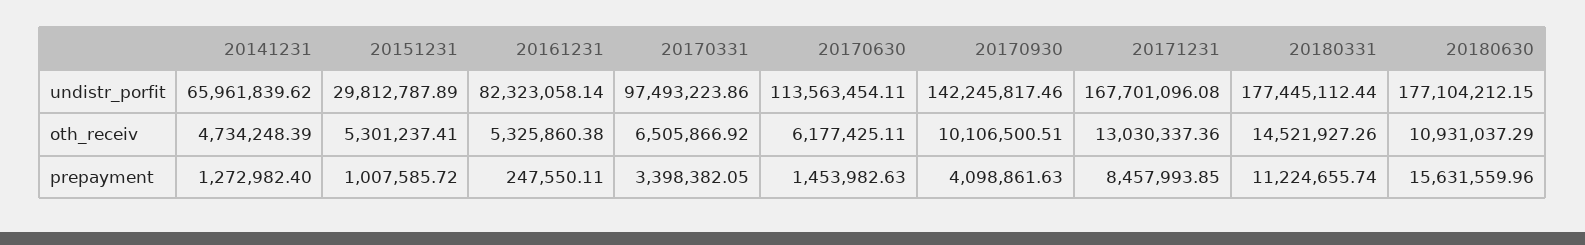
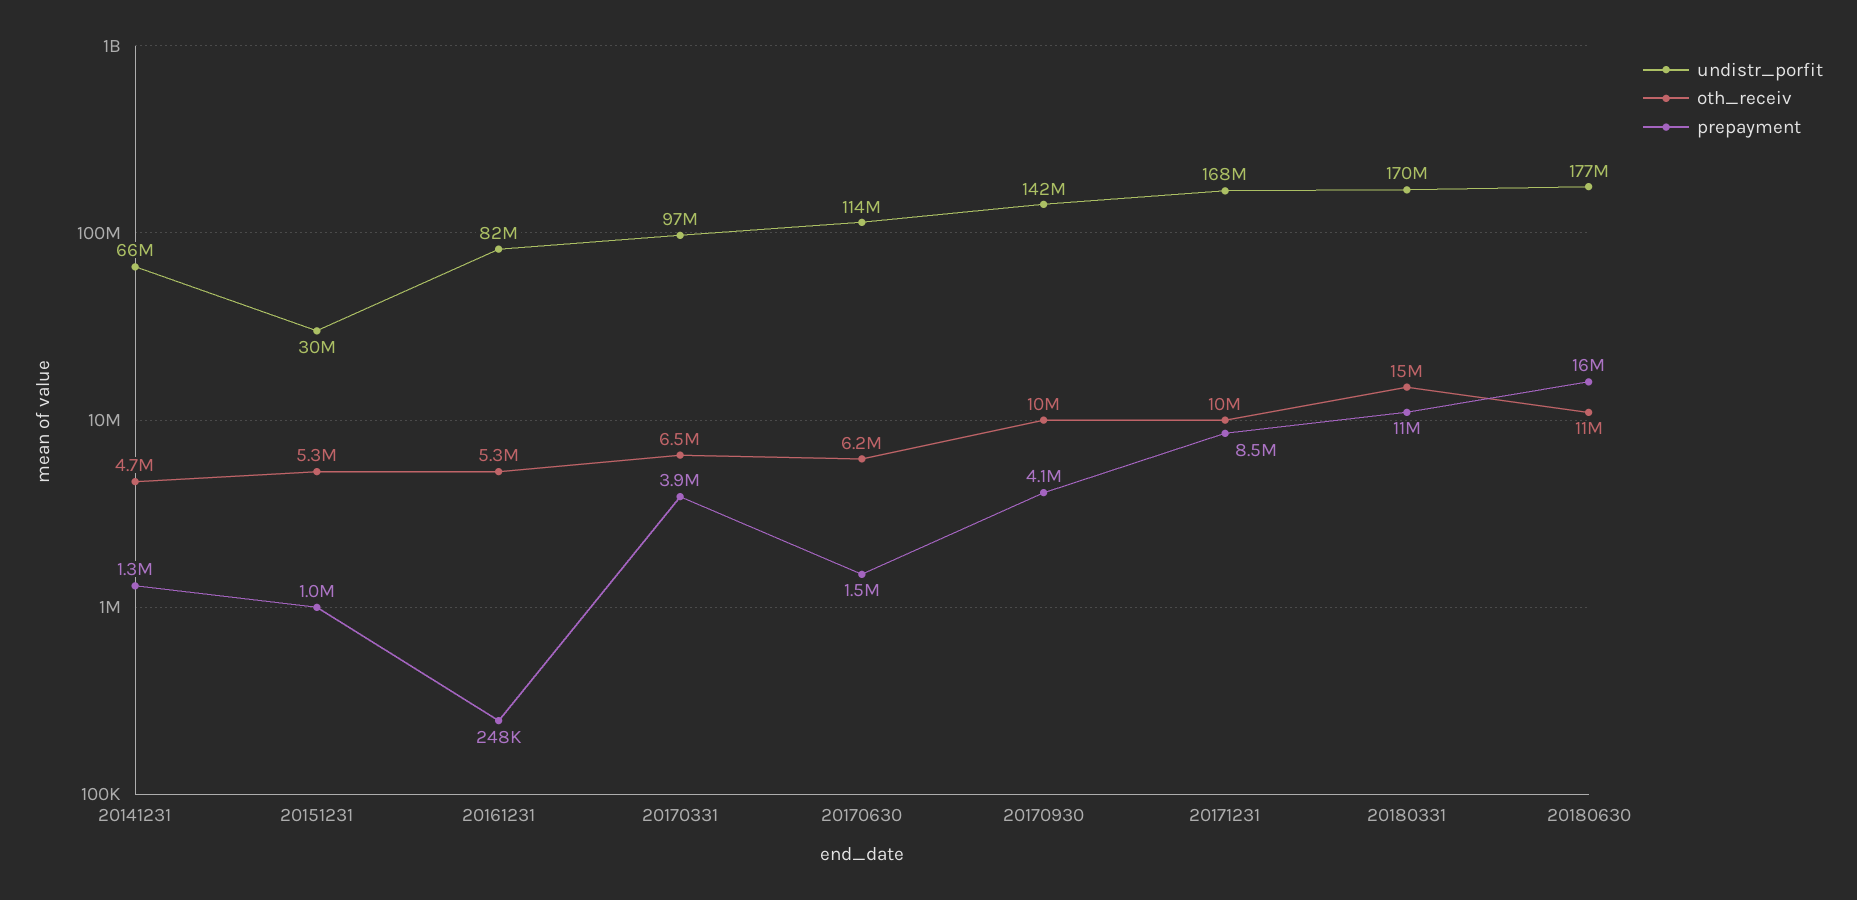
undistr_porfit, 20180331: 177445112.44 -> 170000000
oth_receiv, 20171231: 13030337.36 -> 10000000
prepayment, 20170331: 3398382.05 -> 3900000

